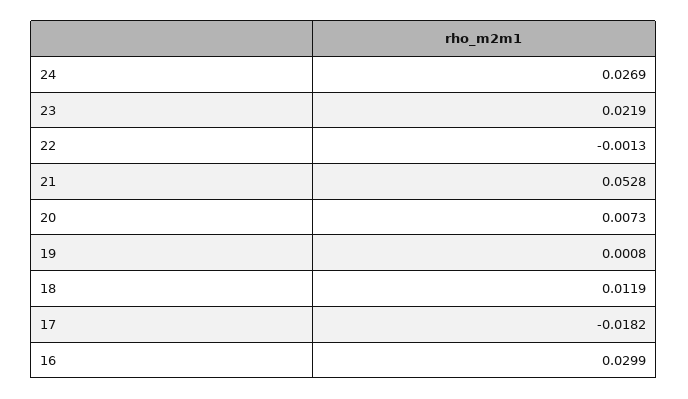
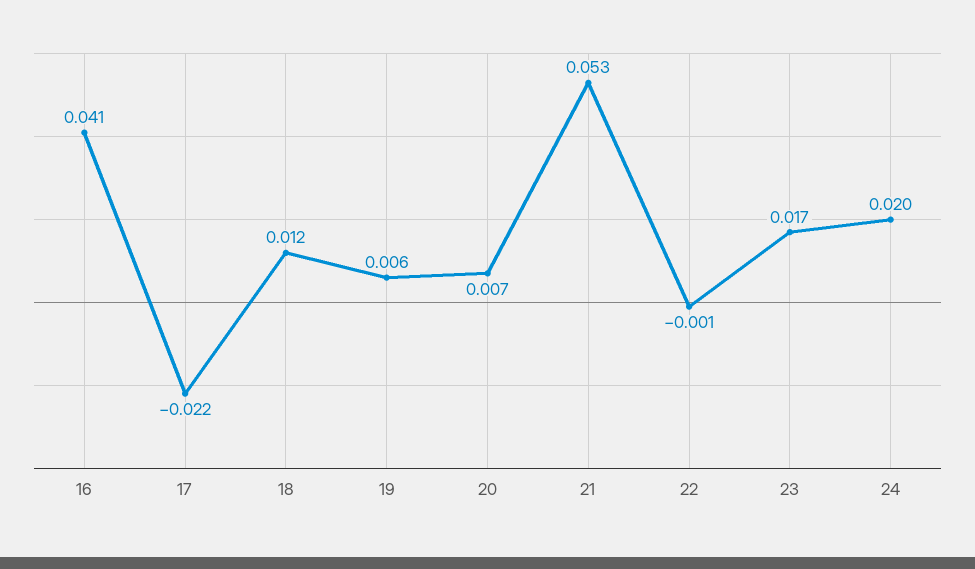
24: 0.0269 -> 0.02
23: 0.0219 -> 0.017
19: 0.0008 -> 0.006
17: -0.0182 -> -0.022
16: 0.0299 -> 0.041

